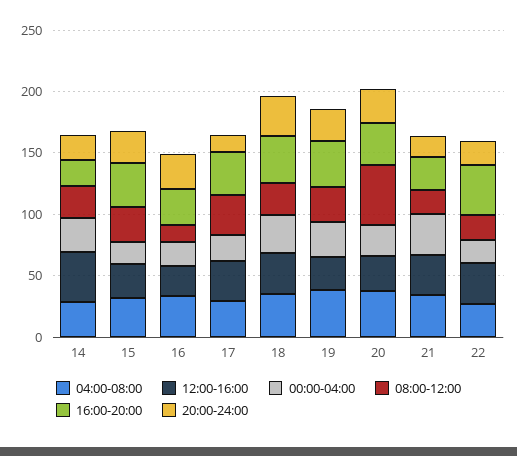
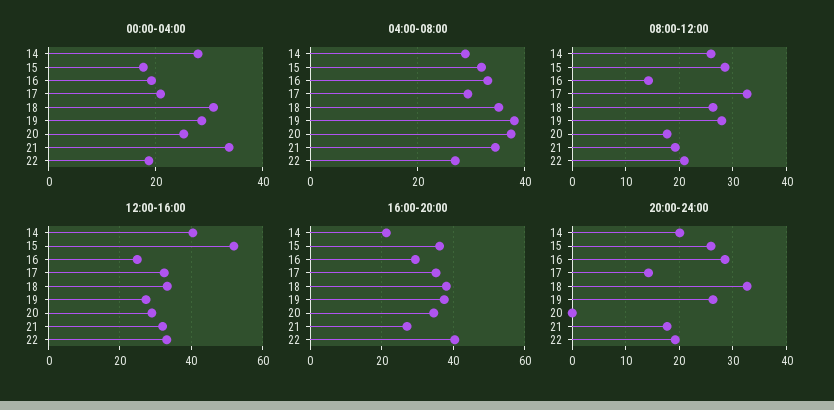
12:00-16:00, 15: 30 -> 52
08:00-12:00, 20: 50 -> 18
20:00-24:00, 20: 30 -> 0

